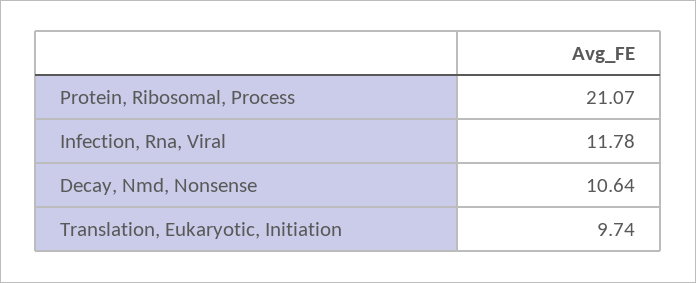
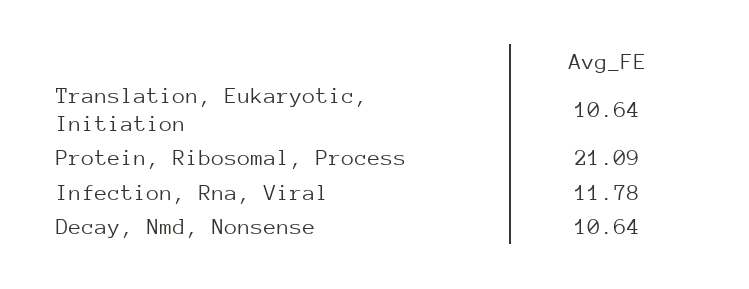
Protein, Ribosomal, Process: 21.07 -> 21.09
Translation, Eukaryotic, Initiation: 9.74 -> 10.64

